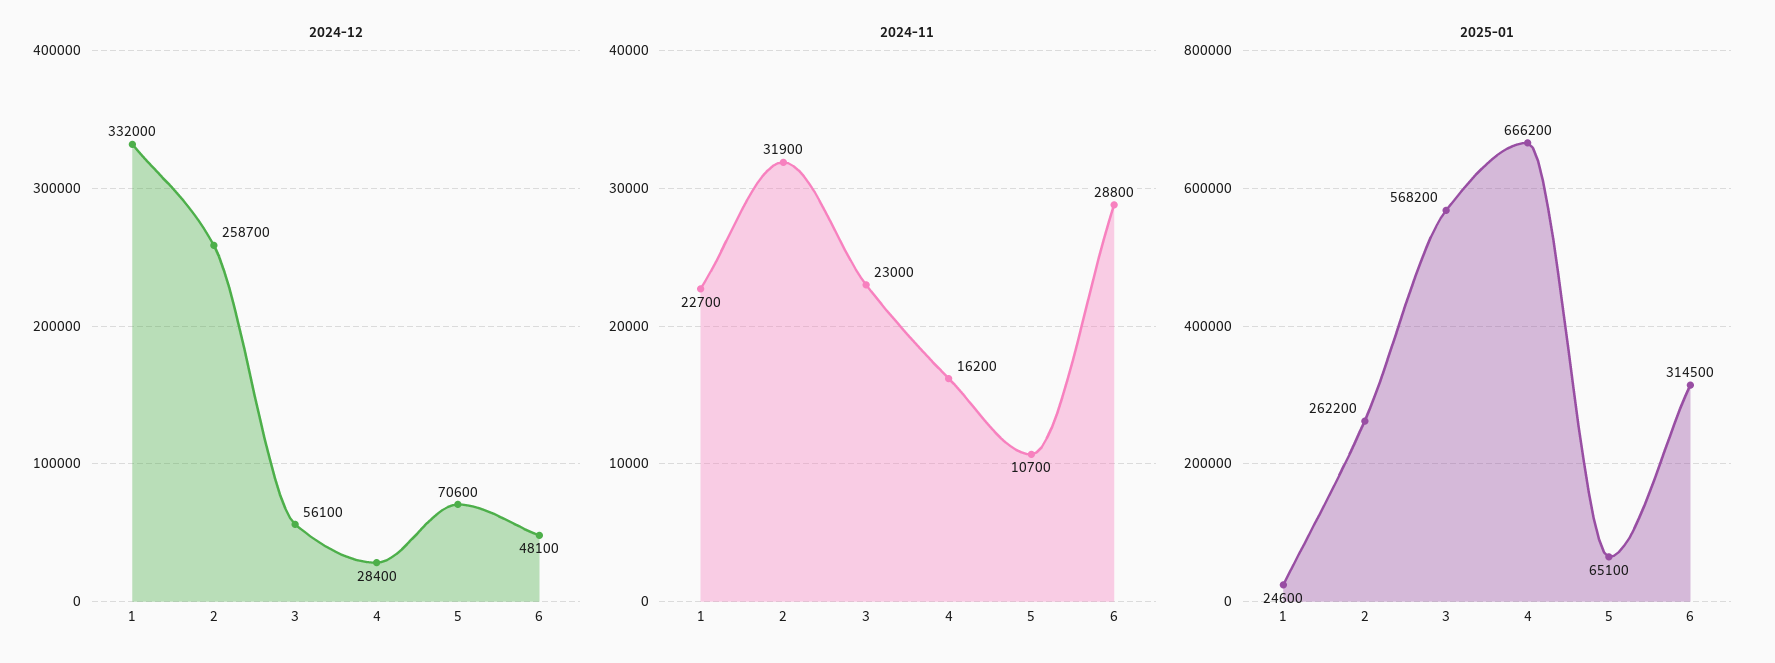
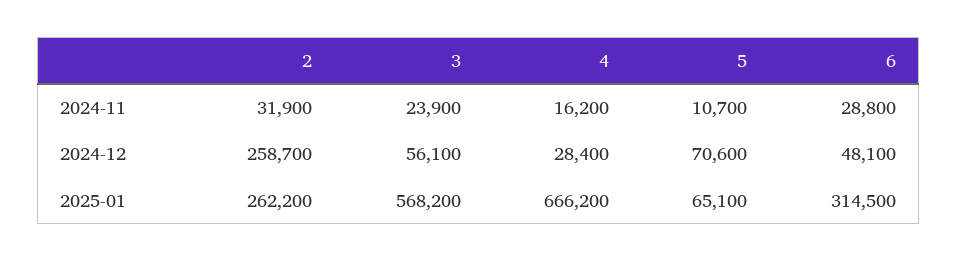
2024-12, 1: 332000 -> none
2024-11, 1: 22700 -> none
2024-11, 3: 23000 -> 23900
2025-01, 1: 24600 -> none

